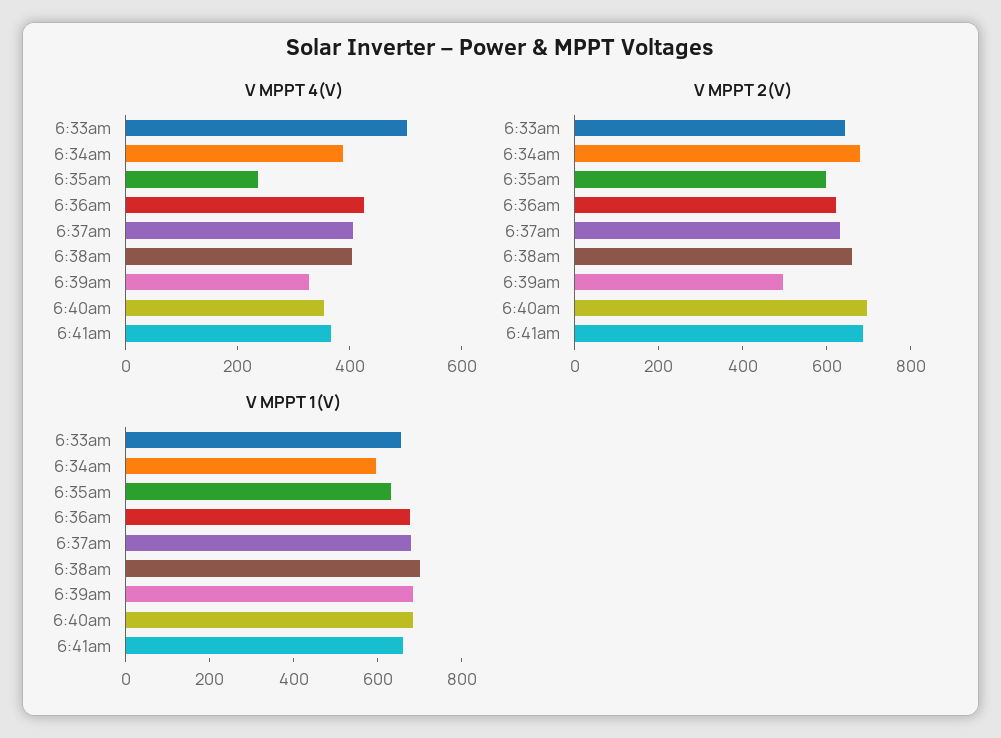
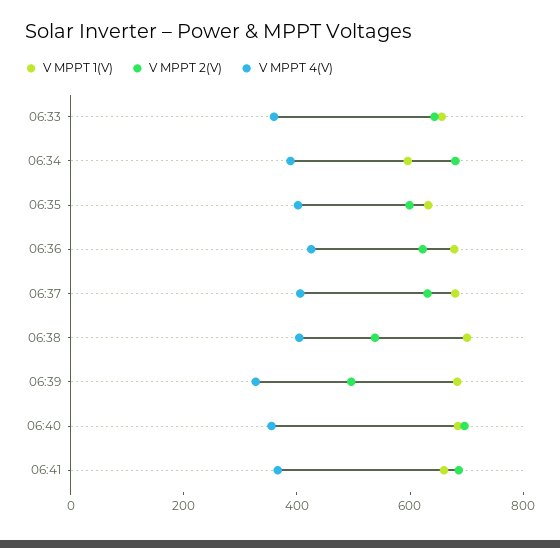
V MPPT 4(V), 6:33am: 500 -> 350
V MPPT 4(V), 6:35am: 250 -> 400
V MPPT 2(V), 6:38am: 650 -> 550

